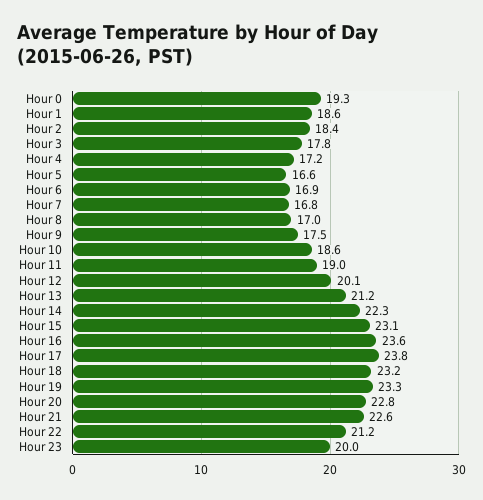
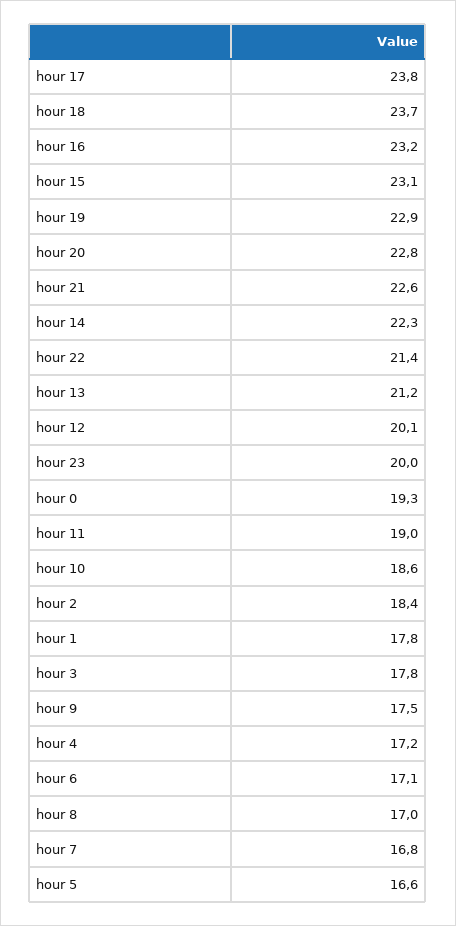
Hour 1: 18.6 -> 17.8
Hour 6: 16.9 -> 17.1
Hour 16: 23.6 -> 23.2
Hour 18: 23.2 -> 23.7
Hour 19: 23.3 -> 22.9
Hour 22: 21.2 -> 21.4

